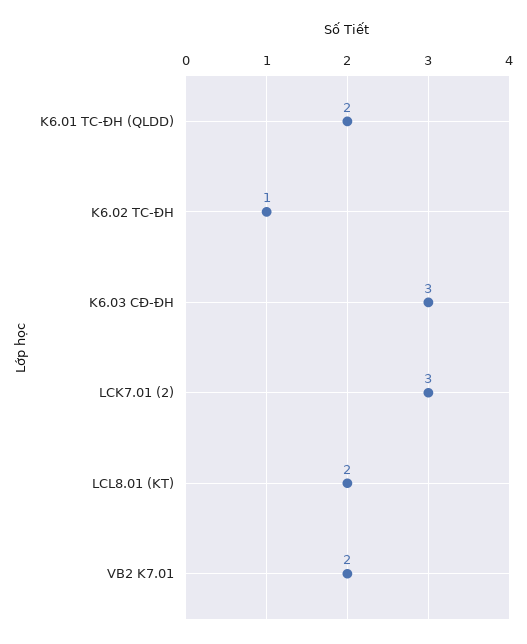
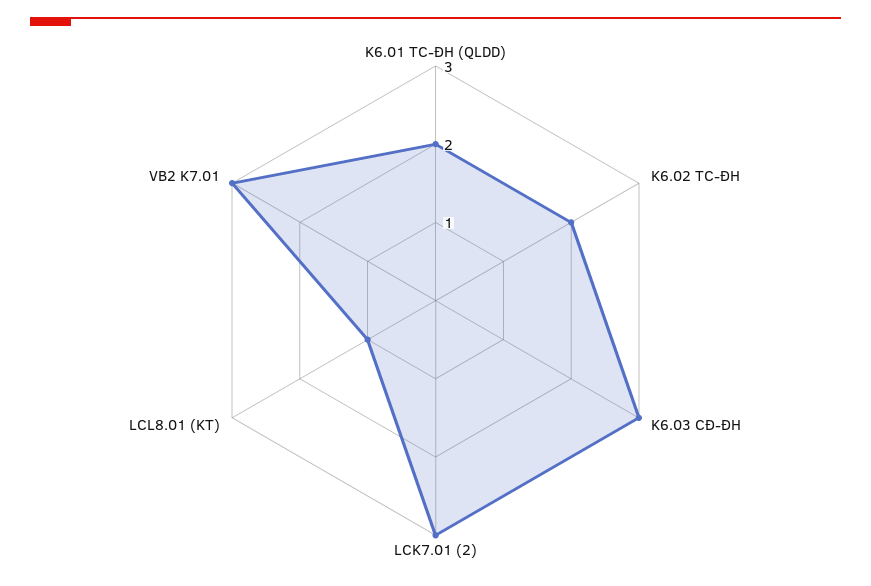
K6.02 TC-ĐH: 1 -> 2
LCL8.01 (KT): 2 -> 1
VB2 K7.01: 2 -> 3

